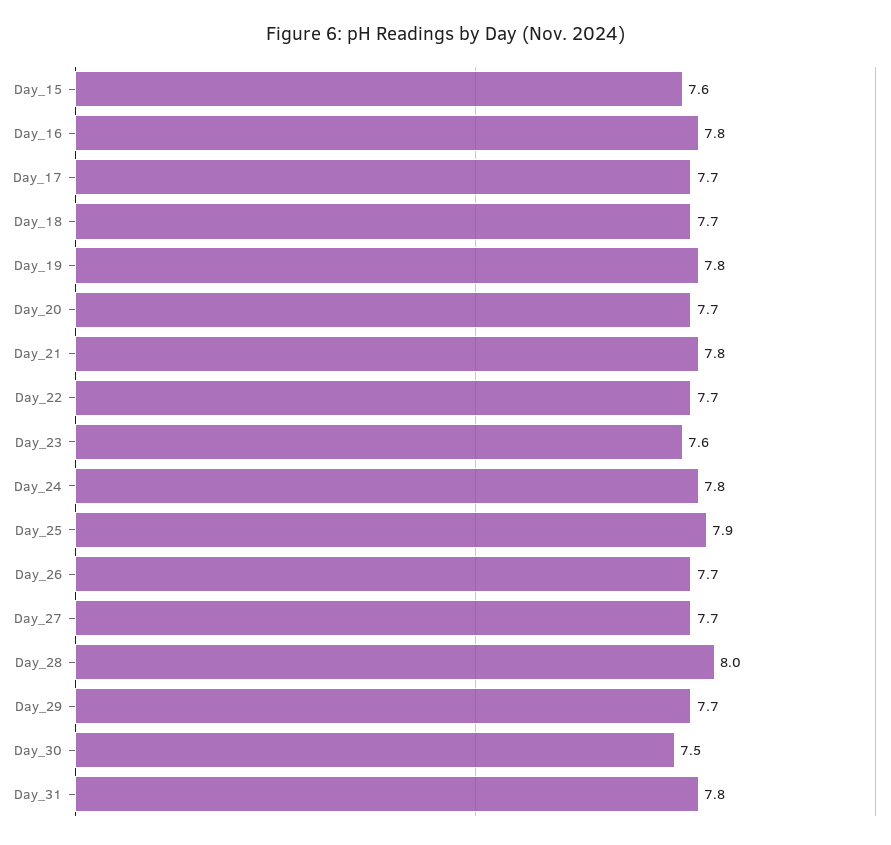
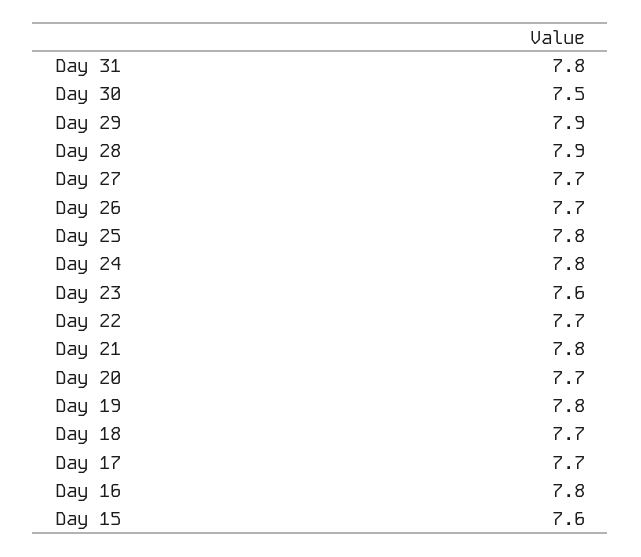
Day_25: 7.9 -> 7.8
Day_28: 8 -> 7.9
Day_29: 7.7 -> 7.9

